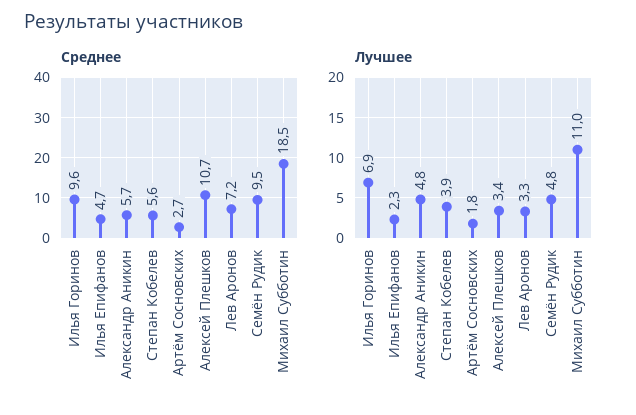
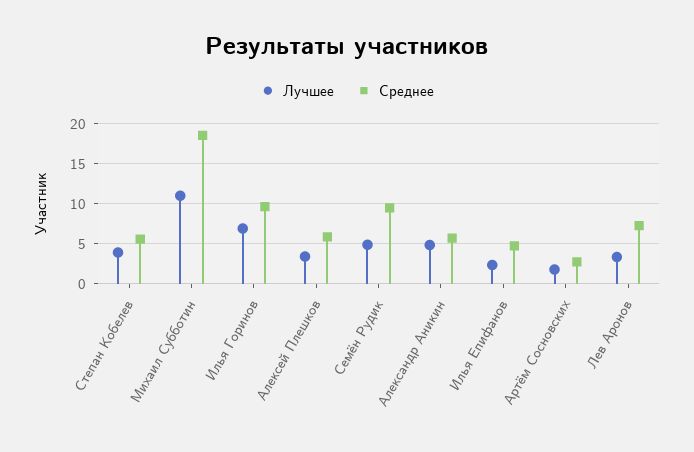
Среднее, Алексей Плешков: 10.7 -> 6

